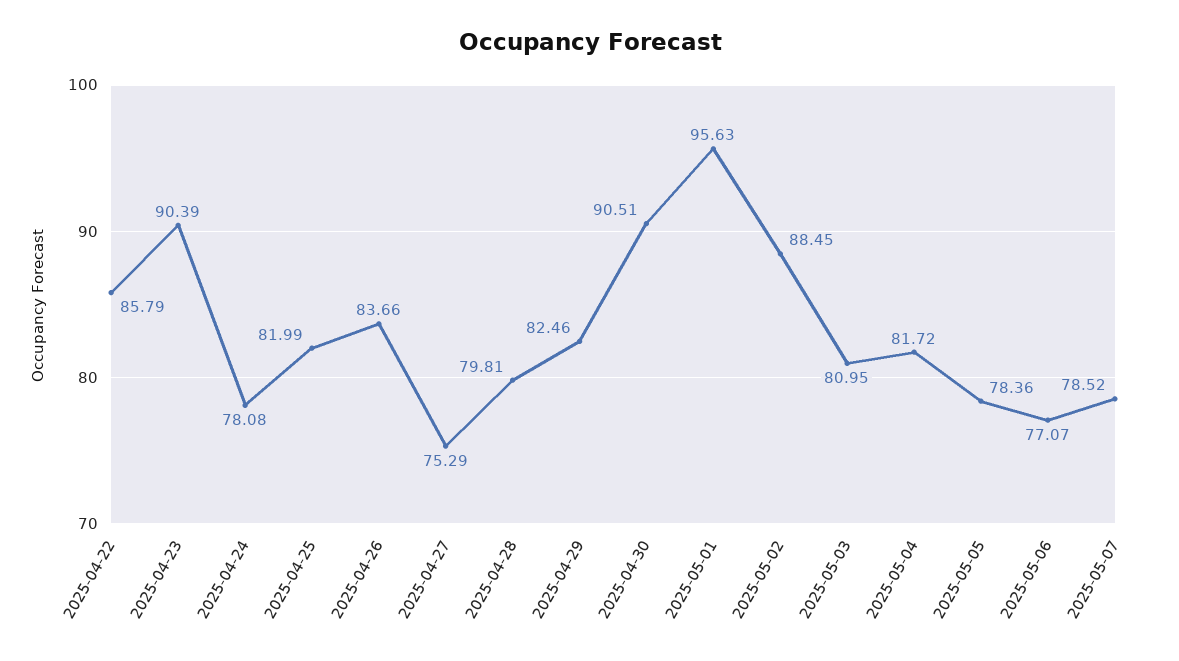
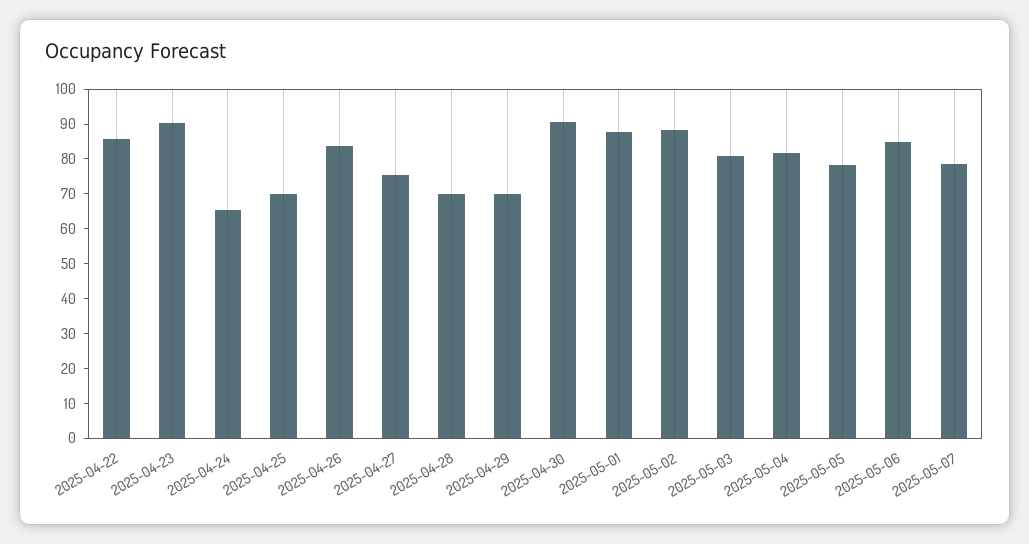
2025-04-24: 78.08 -> 65
2025-04-25: 81.99 -> 70
2025-04-28: 79.81 -> 70
2025-04-29: 82.46 -> 70
2025-05-01: 95.63 -> 87.5
2025-05-06: 77.07 -> 85

